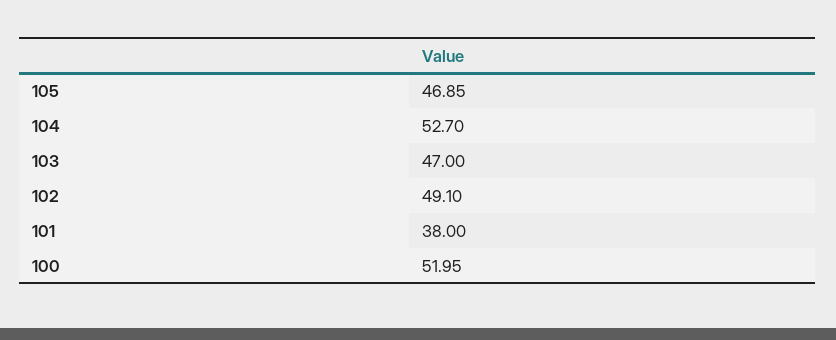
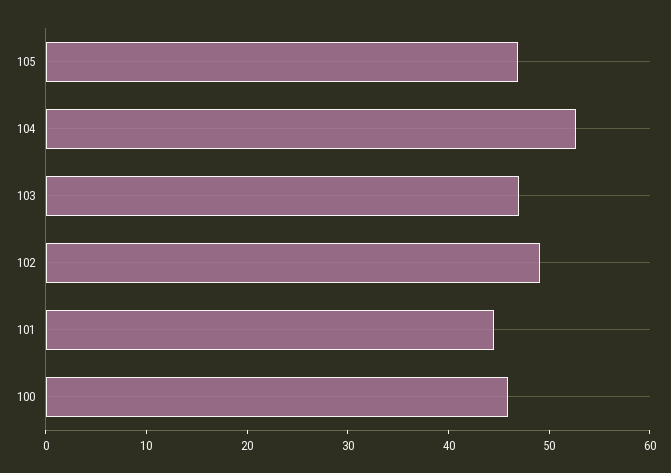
101: 38 -> 44
100: 51.95 -> 46

